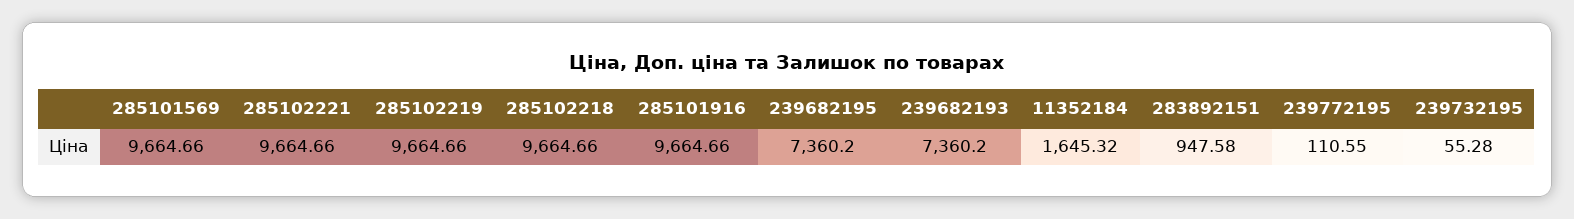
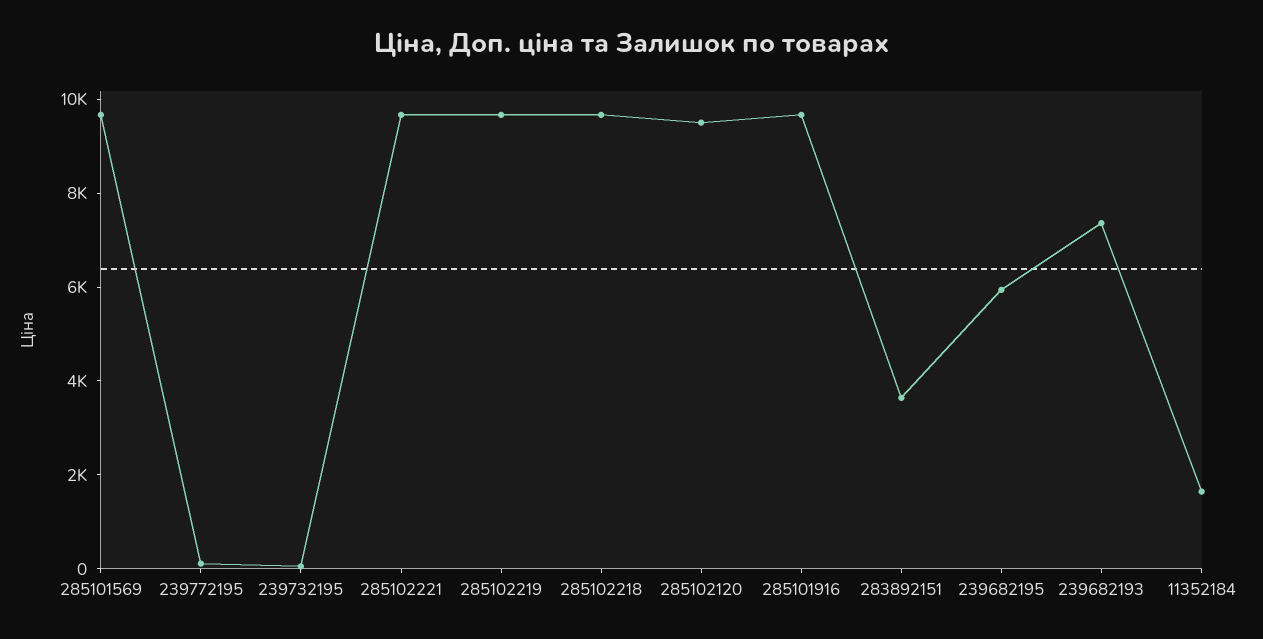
239682195: 7360.2 -> 6000
283892151: 947.58 -> 3500
285102120: none -> 9500

